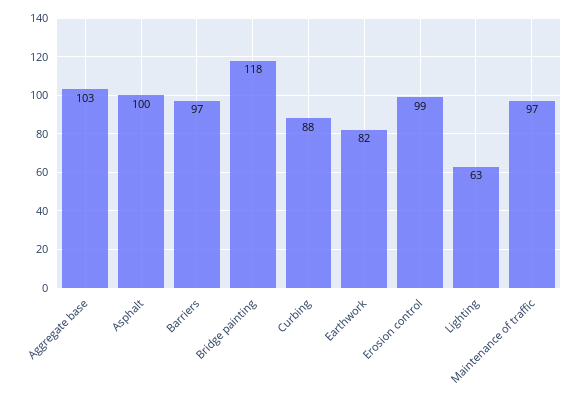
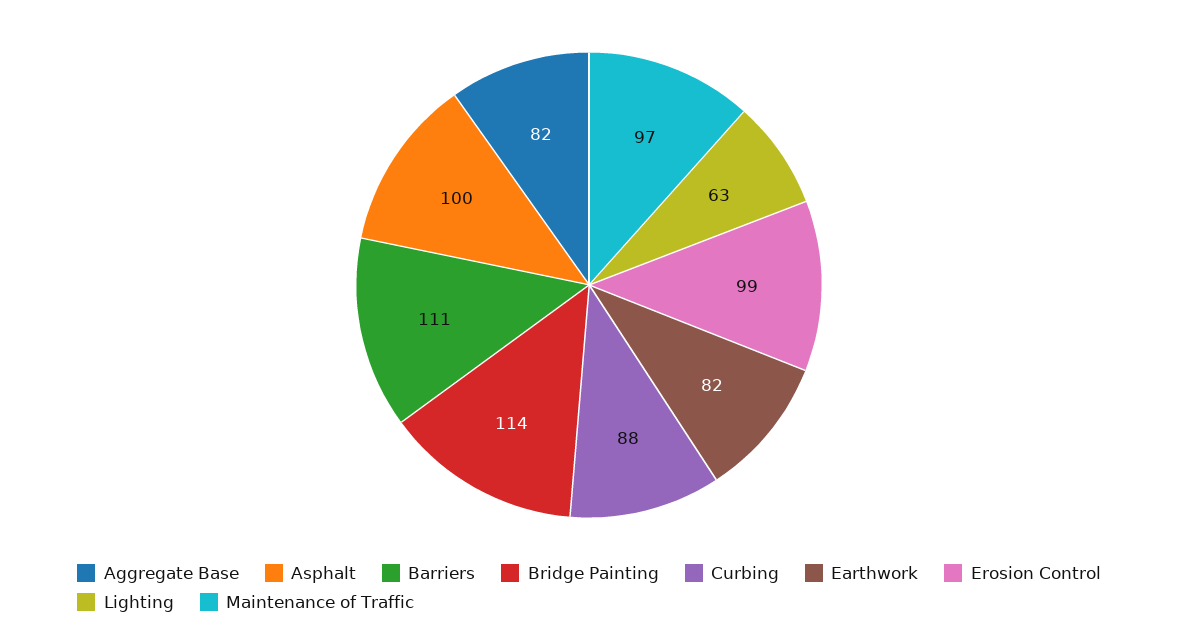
Aggregate base: 103 -> 82
Barriers: 97 -> 111
Bridge painting: 118 -> 114

